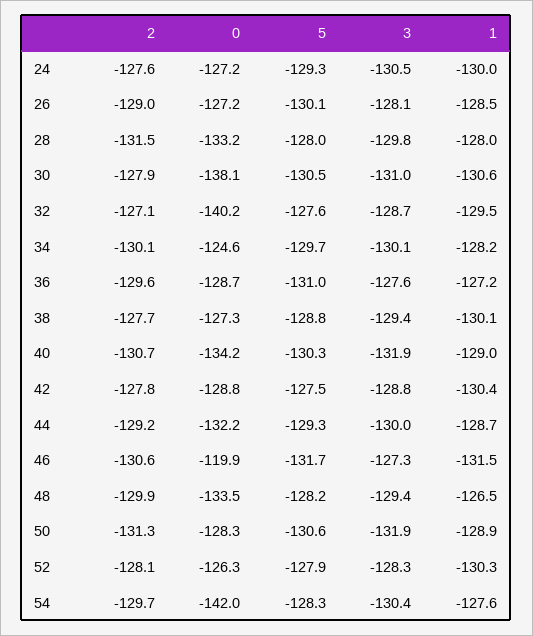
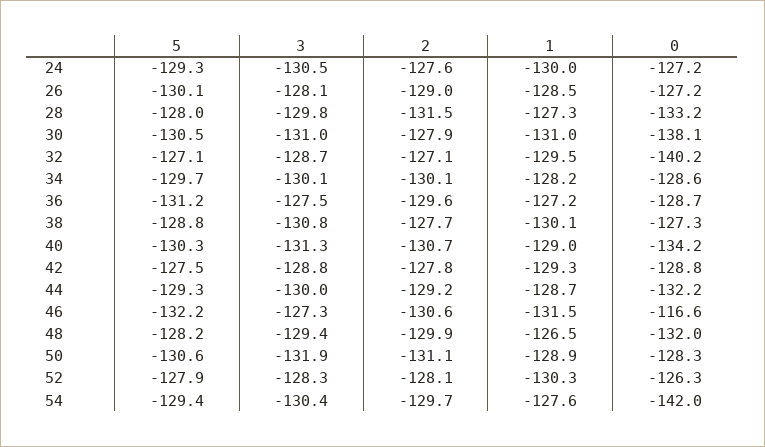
1, 28: -128 -> -127.3
1, 30: -130.6 -> -131
5, 32: -127.6 -> -127.1
0, 34: -124.6 -> -128.6
5, 36: -131 -> -131.2
3, 36: -127.6 -> -127.5
3, 38: -129.4 -> -130.8
3, 40: -131.9 -> -131.3
1, 42: -130.4 -> -129.3
0, 46: -119.9 -> -116.6
5, 46: -131.7 -> -132.2
0, 48: -133.5 -> -132
2, 50: -131.3 -> -131.1
5, 54: -128.3 -> -129.4

